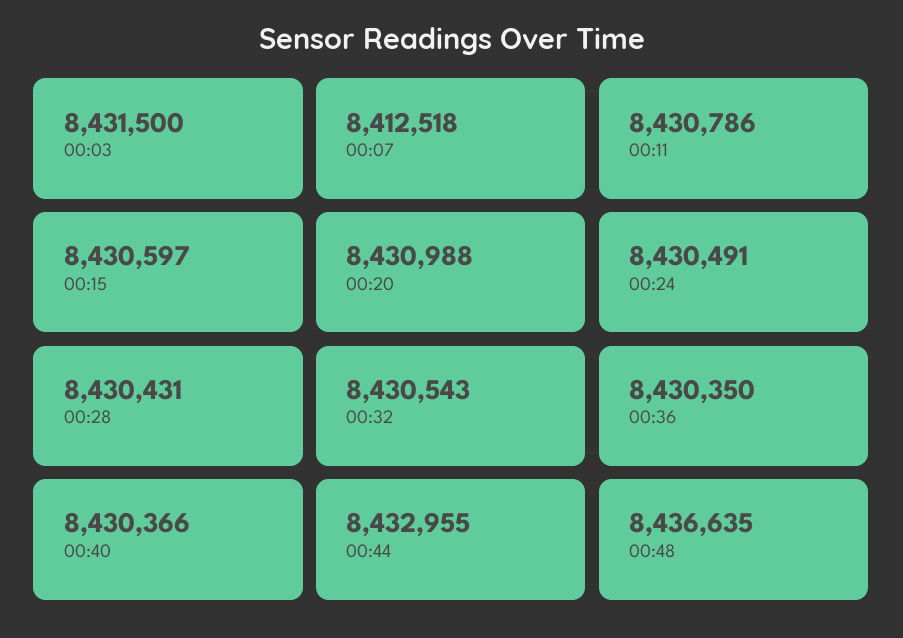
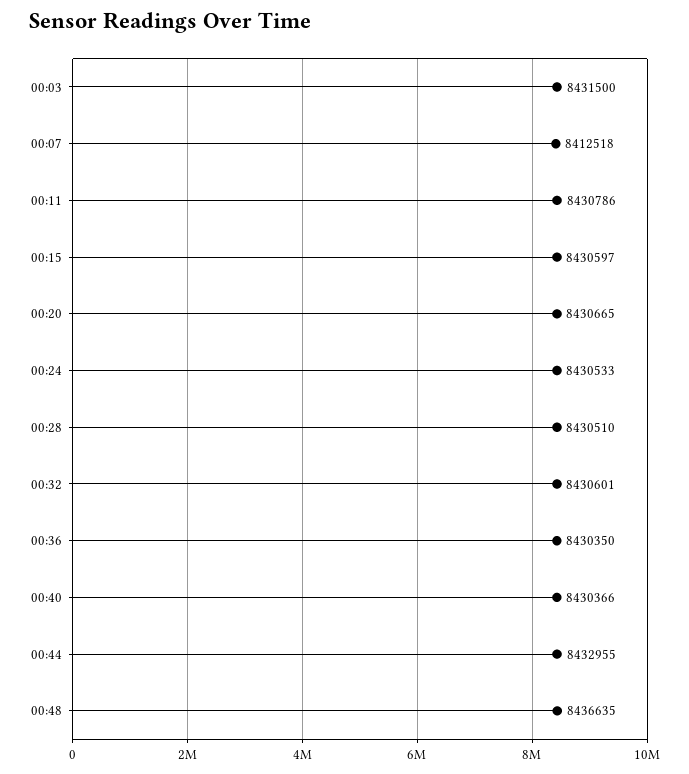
00:20: 8430988 -> 8430665
00:24: 8430491 -> 8430533
00:28: 8430431 -> 8430510
00:32: 8430543 -> 8430601

